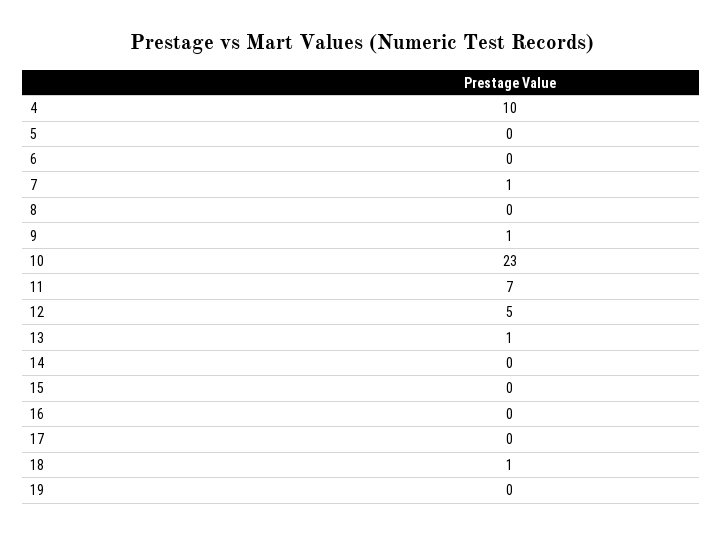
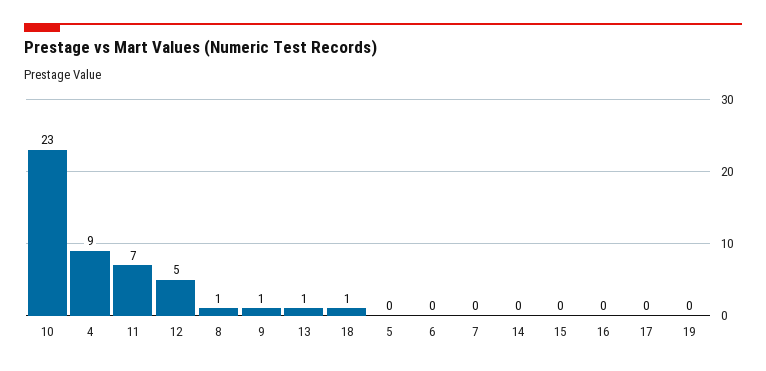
4: 10 -> 9
7: 1 -> 0
8: 0 -> 1

